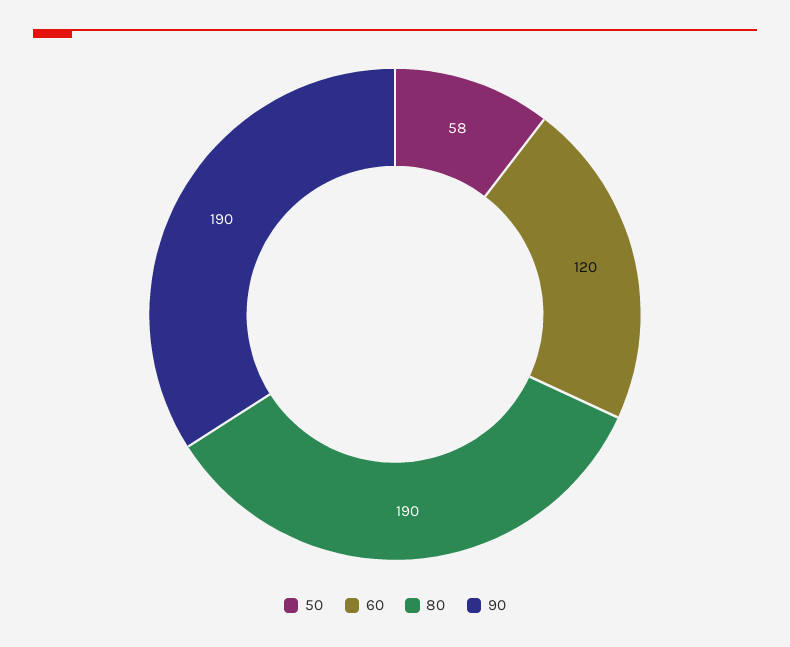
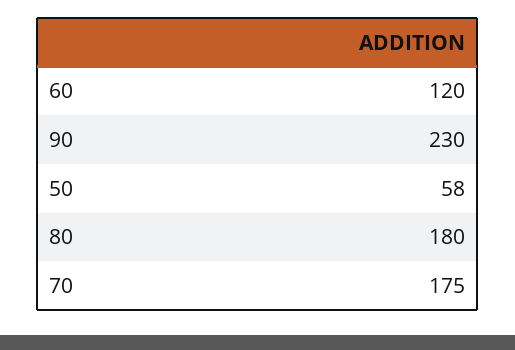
80: 190 -> 180
90: 190 -> 230
70: none -> 175

